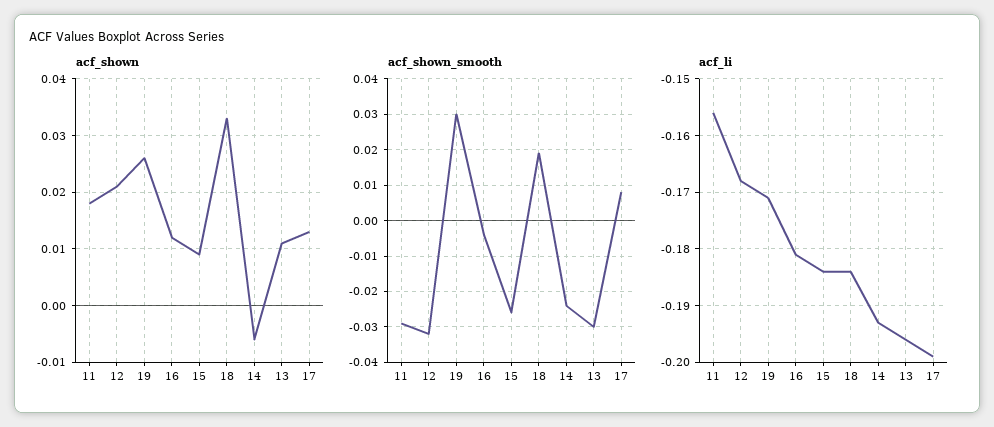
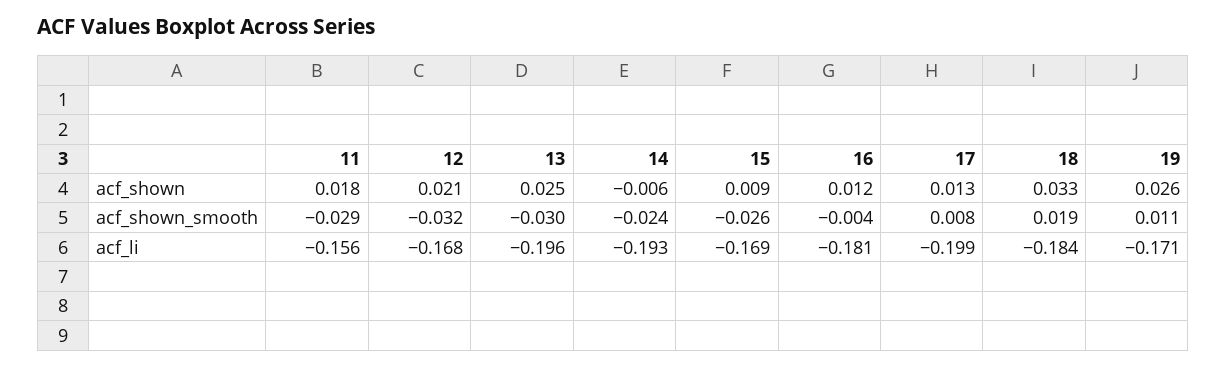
acf_shown, 13: 0.01 -> 0.025
acf_shown_smooth, 19: 0.03 -> 0.011
acf_li, 15: -0.185 -> -0.169

